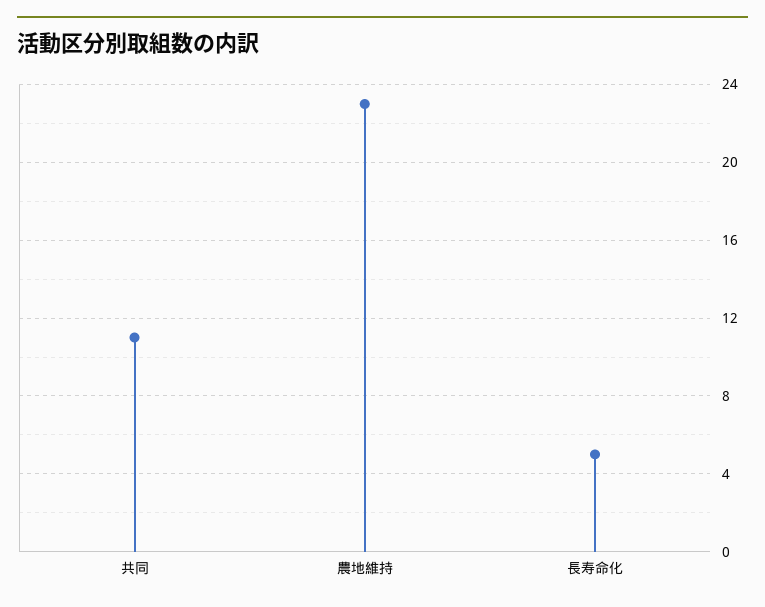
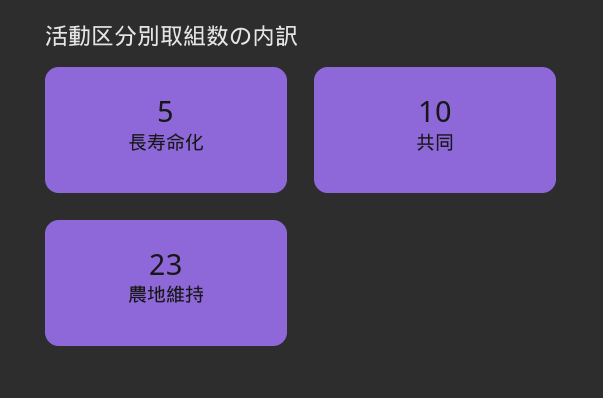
共同: 11 -> 10

